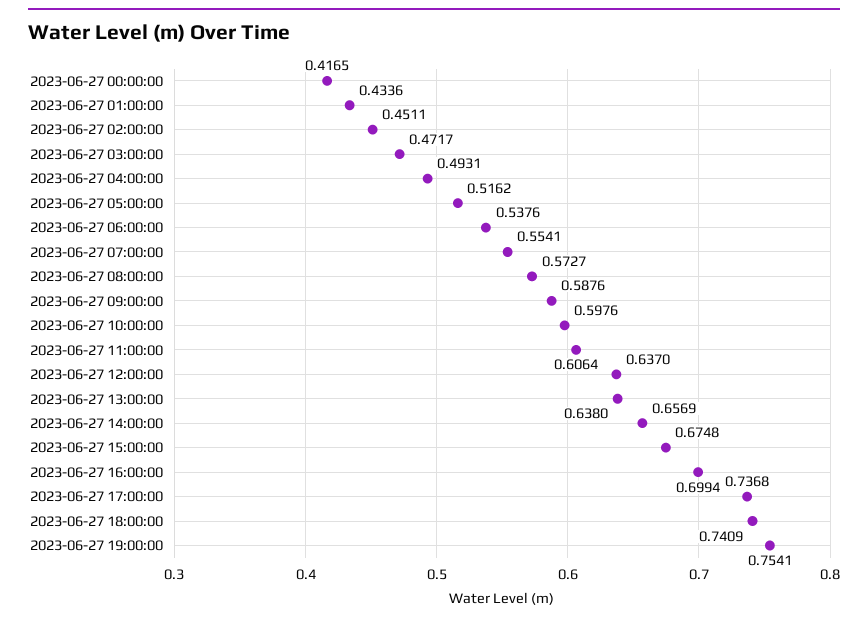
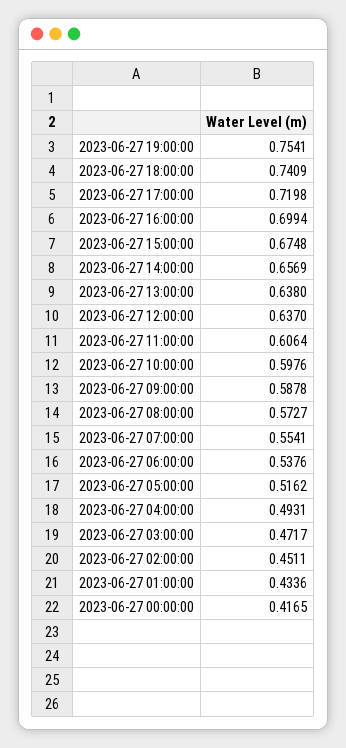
2023-06-27 09:00:00: 0.5876 -> 0.5878
2023-06-27 17:00:00: 0.7368 -> 0.7198

